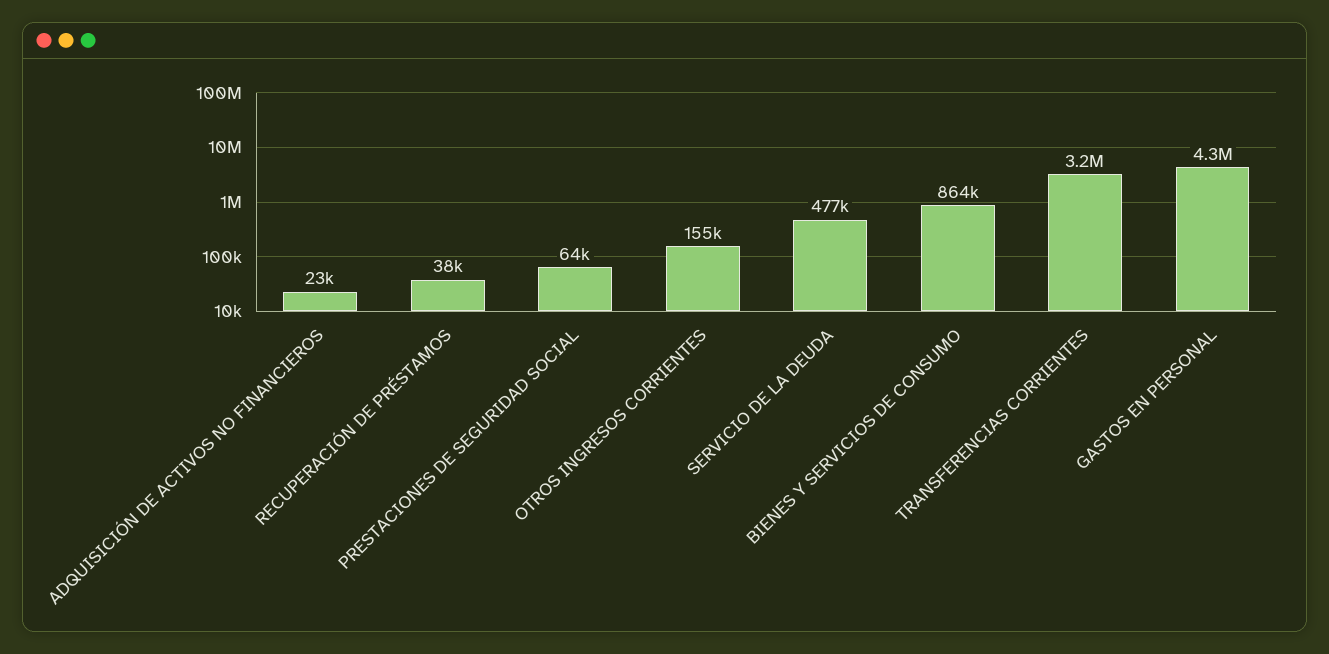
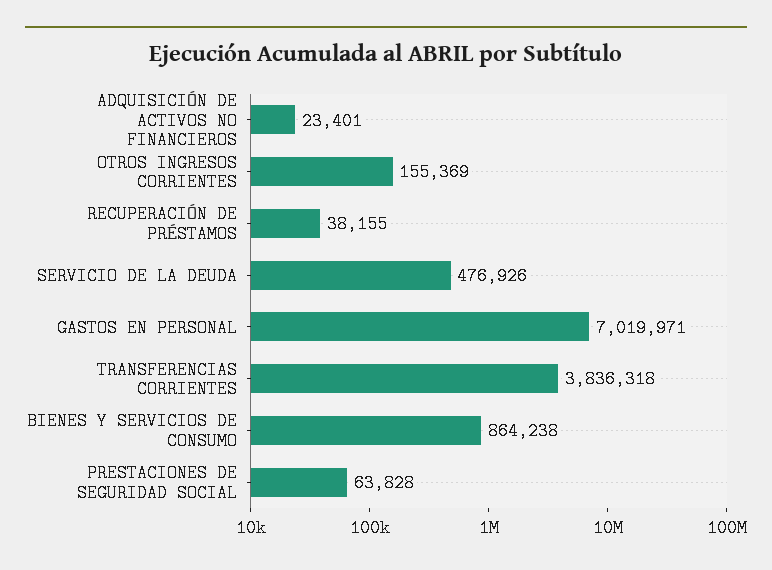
TRANSFERENCIAS CORRIENTES: 3200000 -> 3836318
GASTOS EN PERSONAL: 4300000 -> 7019971

